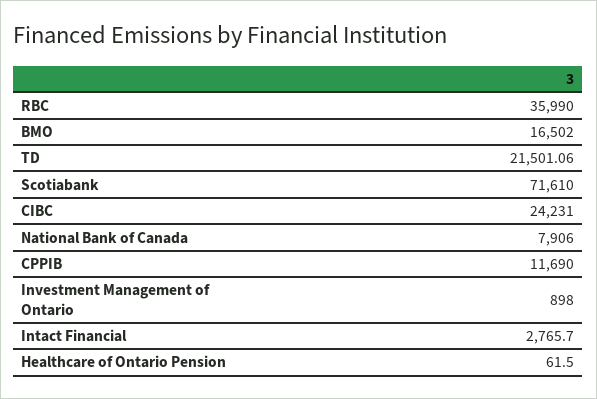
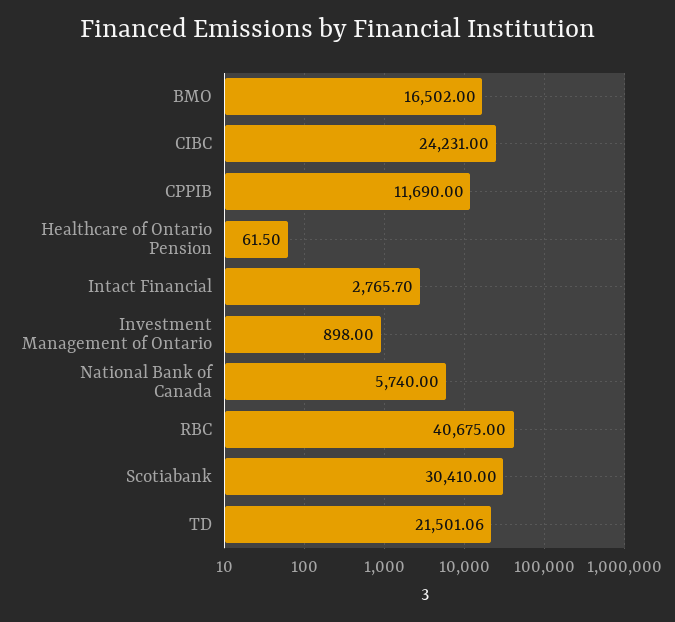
RBC: 35990 -> 40675
Scotiabank: 71610 -> 30410
National Bank of Canada: 7906 -> 5740

